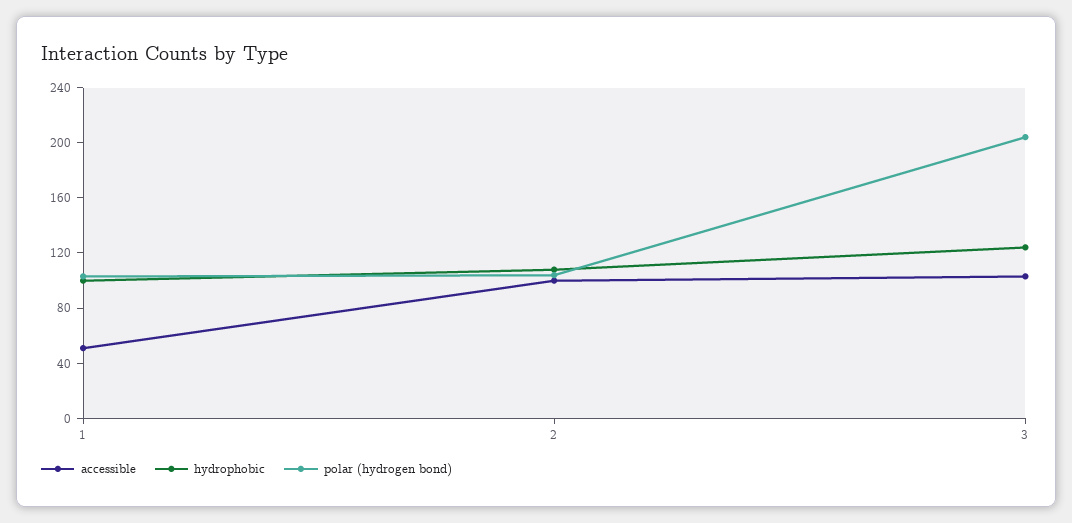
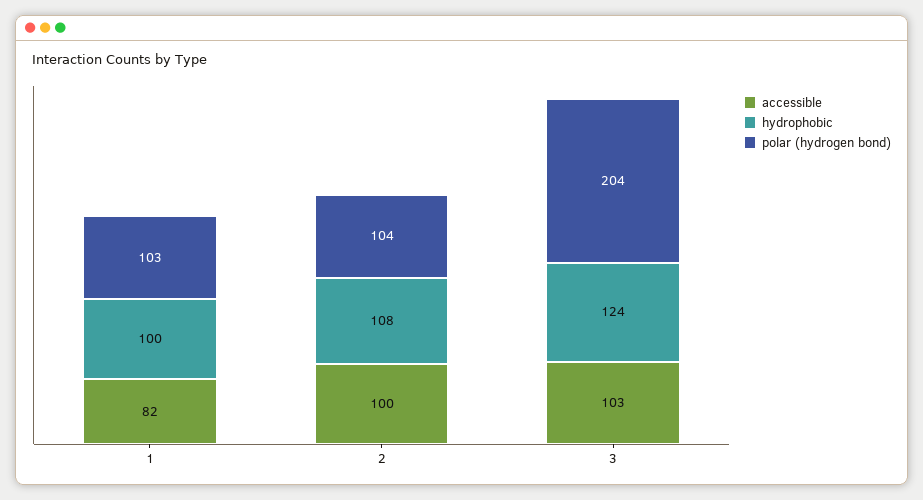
accessible, 1: 50 -> 82

